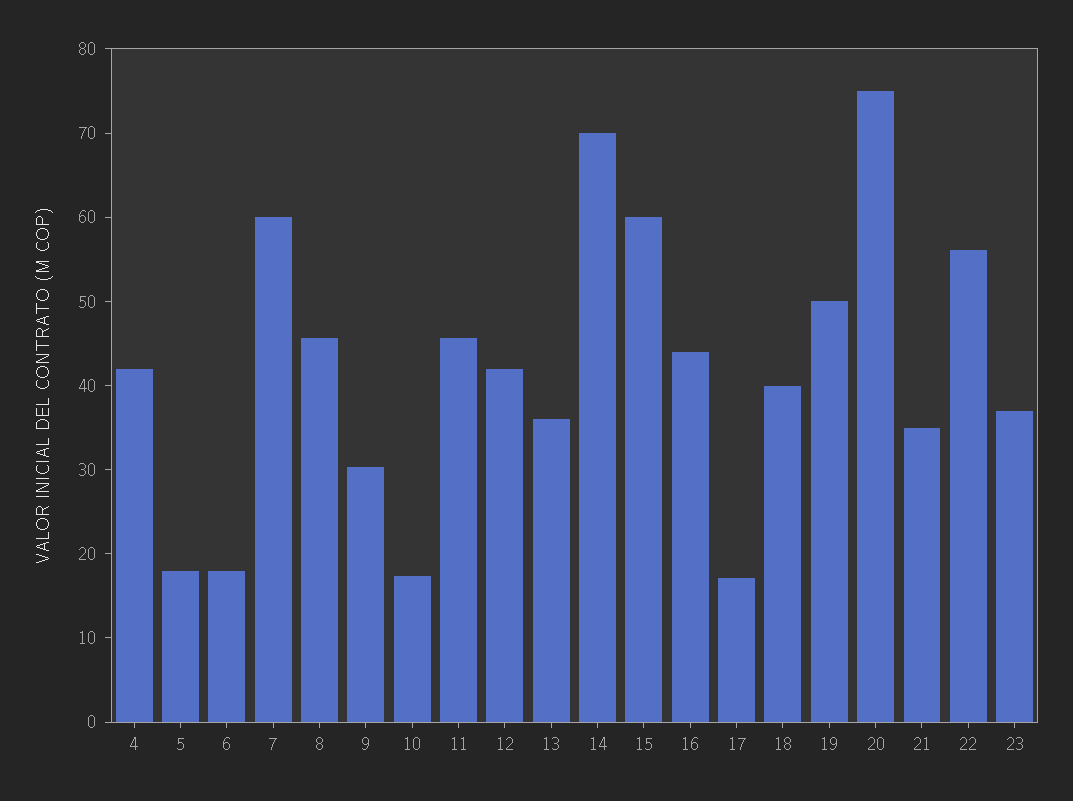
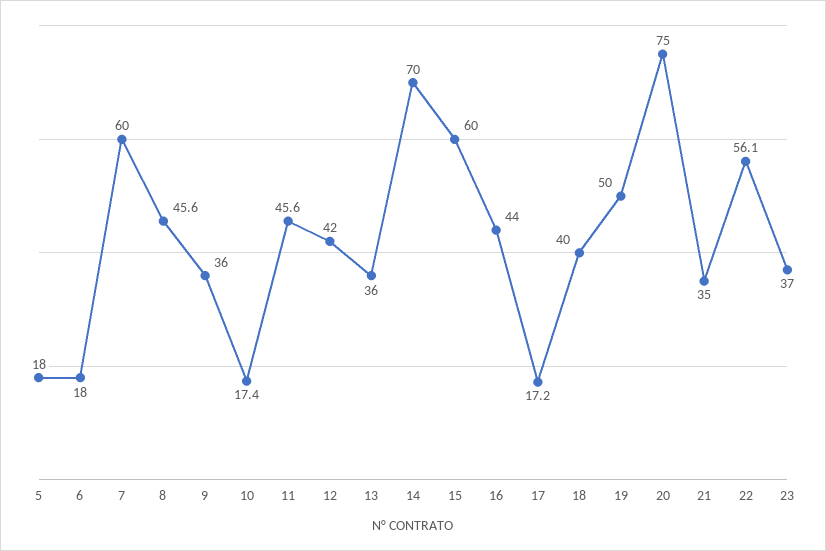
4: 42 -> none
9: 30 -> 36

